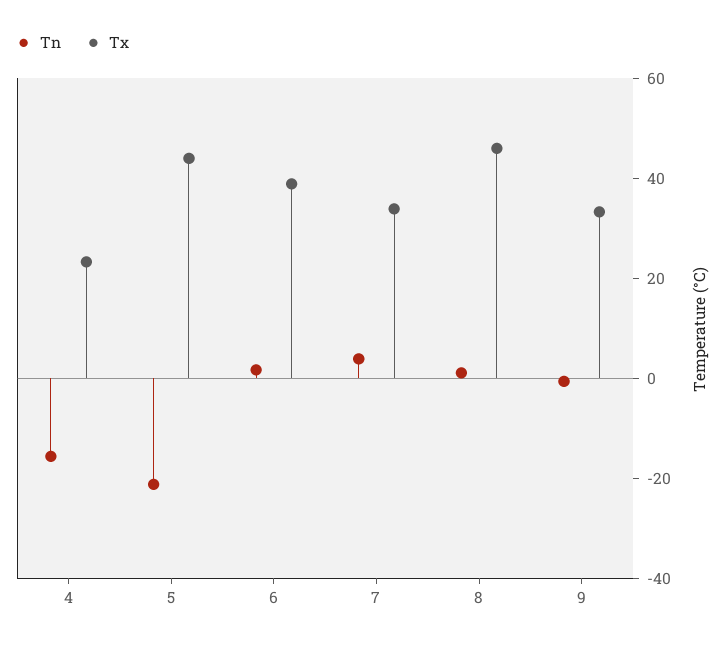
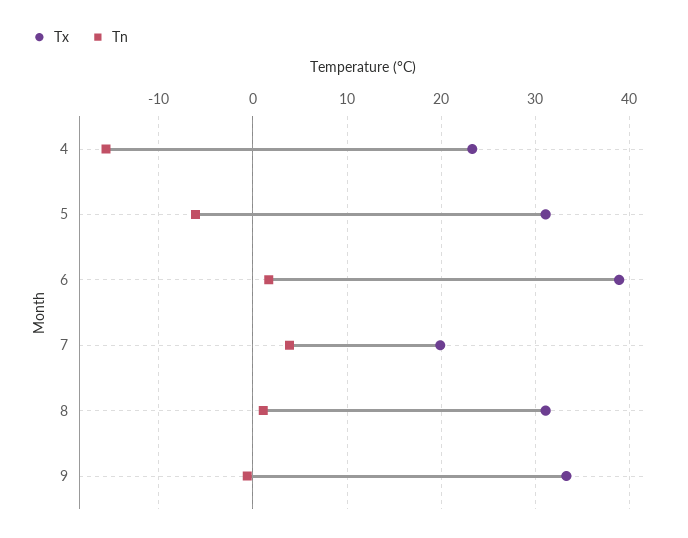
Tn, 5: -20 -> -6
Tx, 5: 45 -> 31
Tx, 7: 35 -> 20
Tx, 8: 45 -> 31

